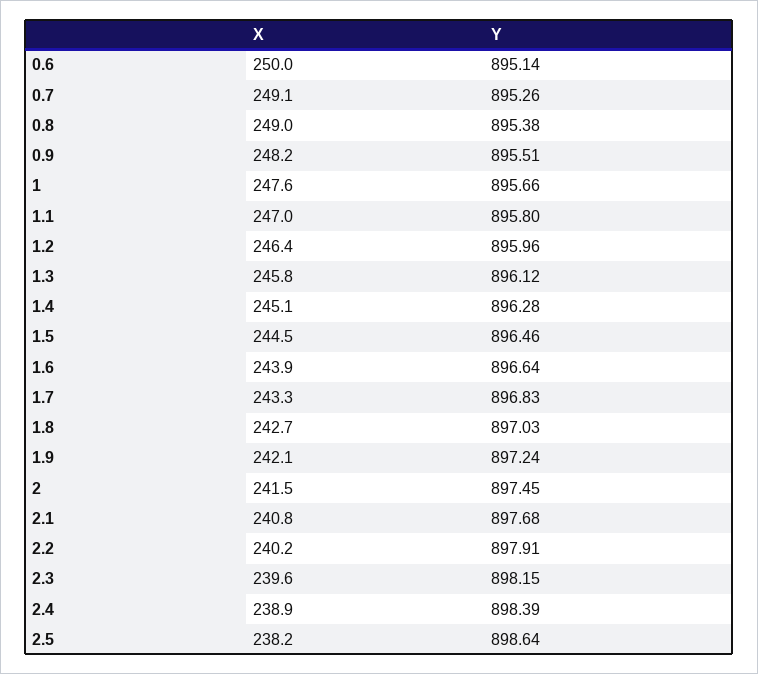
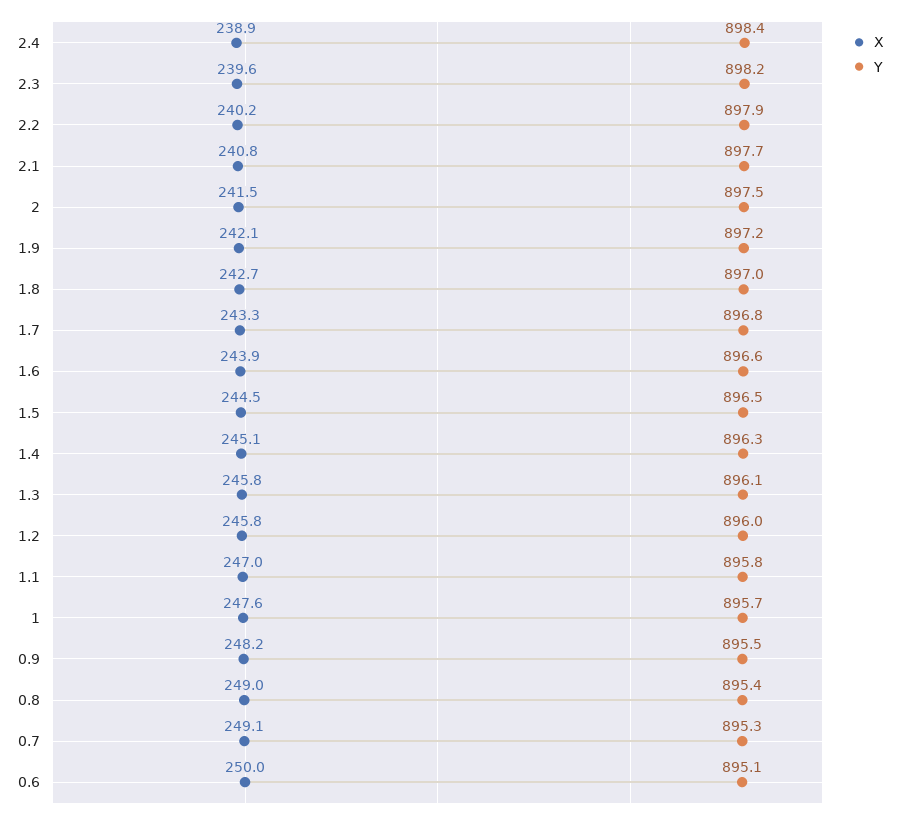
X, 1.2: 246.4 -> 245.8
X, 2.5: 238.2 -> none
Y, 2.5: 898.64 -> none

